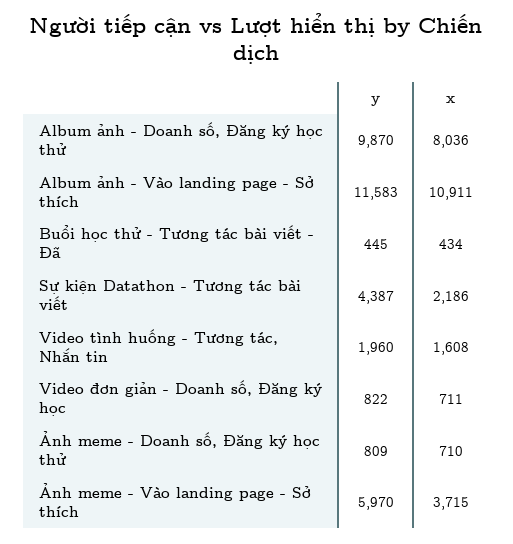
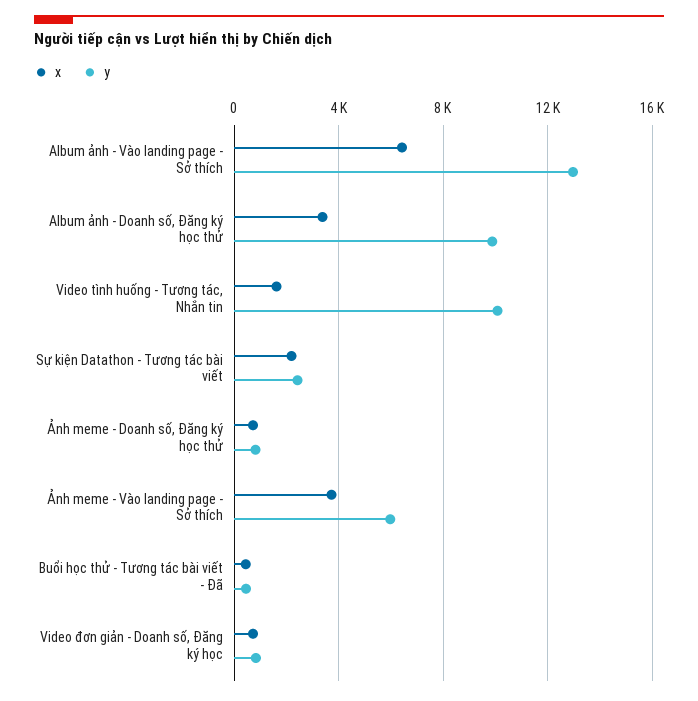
x, Album ảnh - Doanh số, Đăng ký học thử: 8036 -> 3500
y, Album ảnh - Vào landing page - Sở thích: 11583 -> 13000
x, Album ảnh - Vào landing page - Sở thích: 10911 -> 6500
y, Sự kiện Datathon - Tương tác bài viết: 4387 -> 2500
y, Video tình huống - Tương tác, Nhắn tin: 1960 -> 10000

